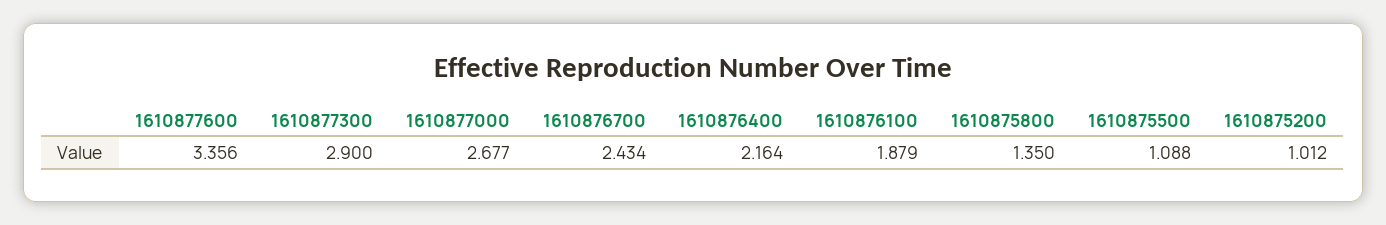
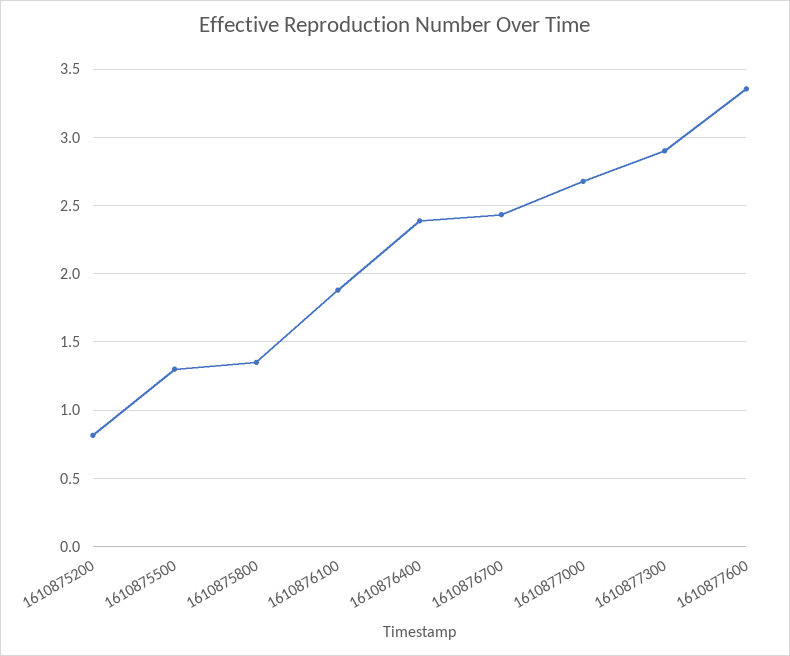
1610876400: 2.164 -> 2.4
1610875500: 1.088 -> 1.3
1610875200: 1.012 -> 0.8

